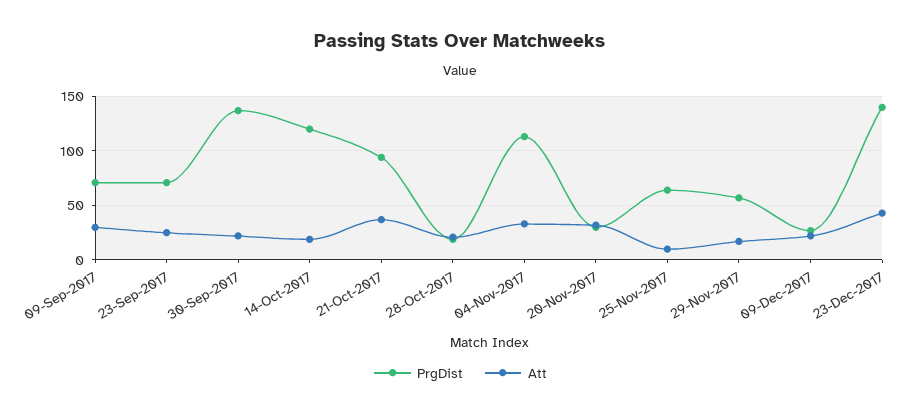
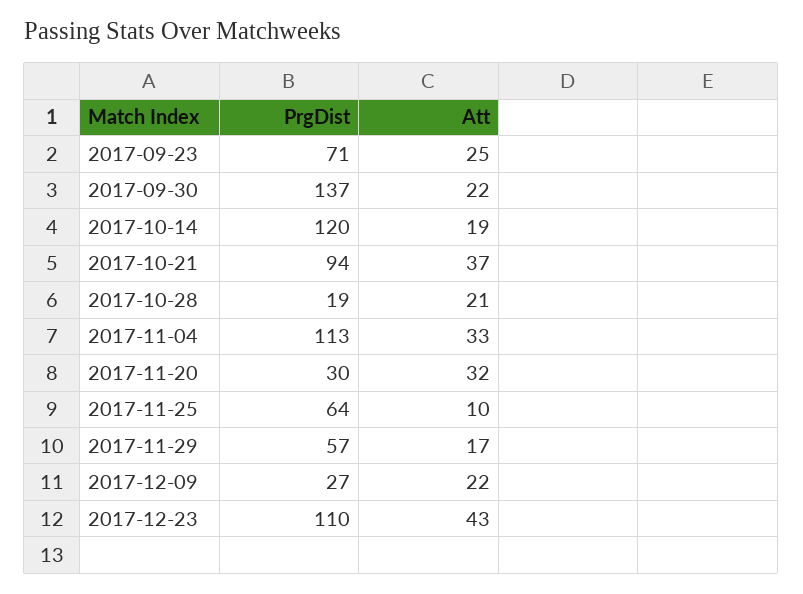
PrgDist, 09-Sep-2017: 70 -> none
Att, 09-Sep-2017: 30 -> none
PrgDist, 23-Dec-2017: 140 -> 110

